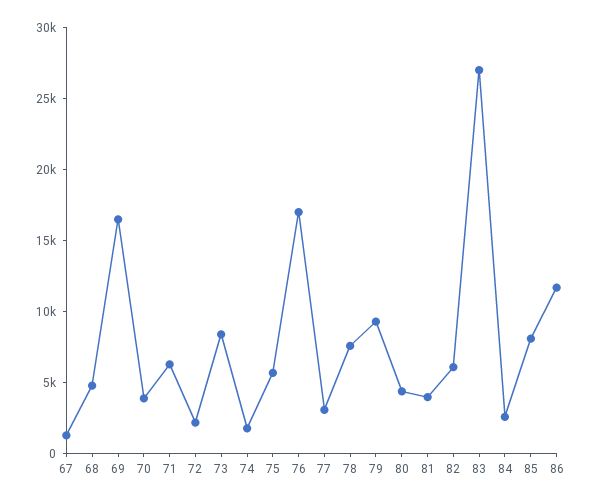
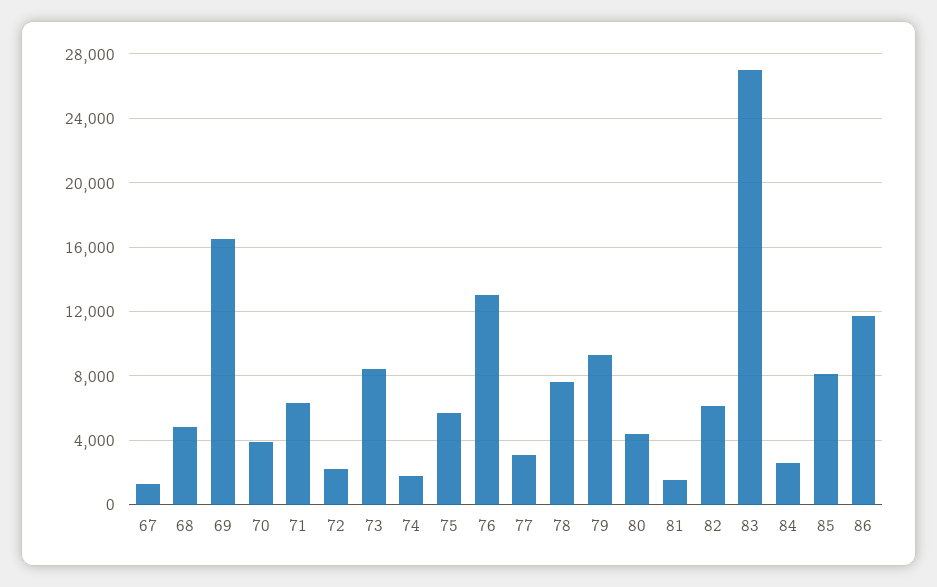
76: 17000 -> 13000
81: 4000 -> 1500

